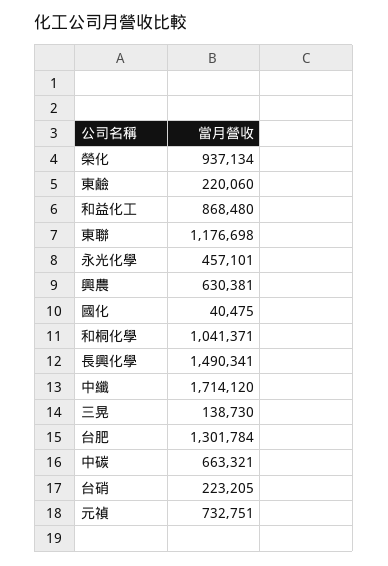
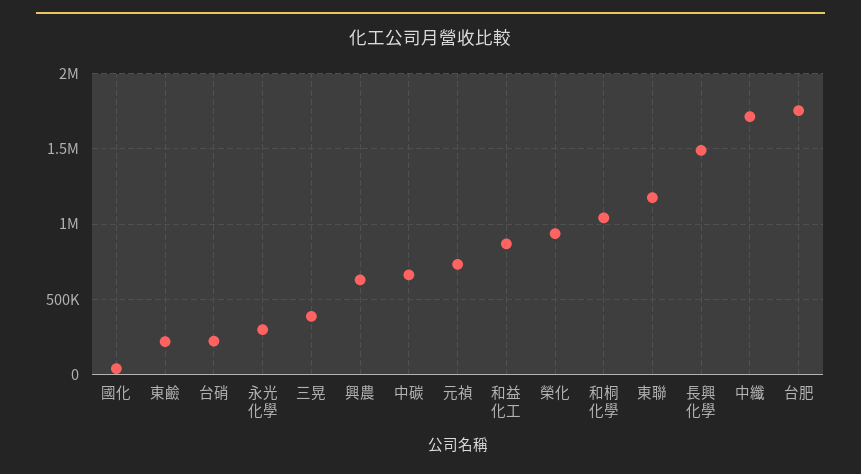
永光化學: 457101 -> 300000
三晃: 138730 -> 400000
台肥: 1301784 -> 1750000

